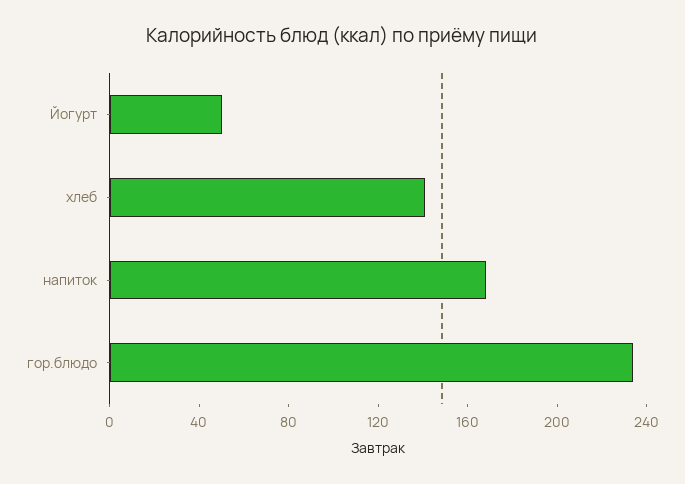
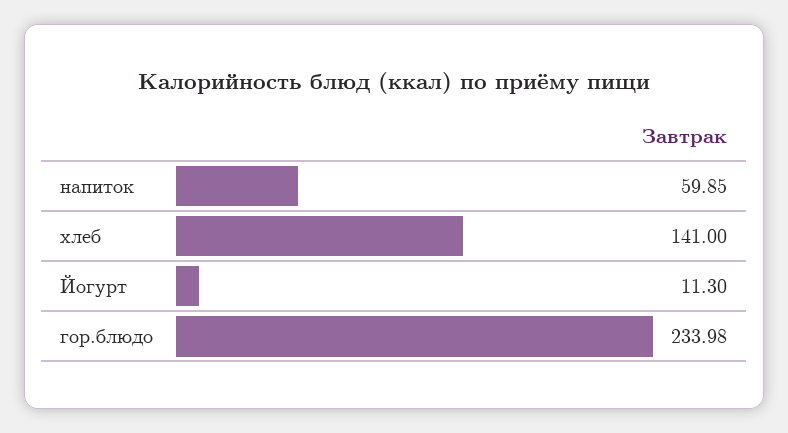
Йогурт: 50 -> 11.3
напиток: 170 -> 59.85

